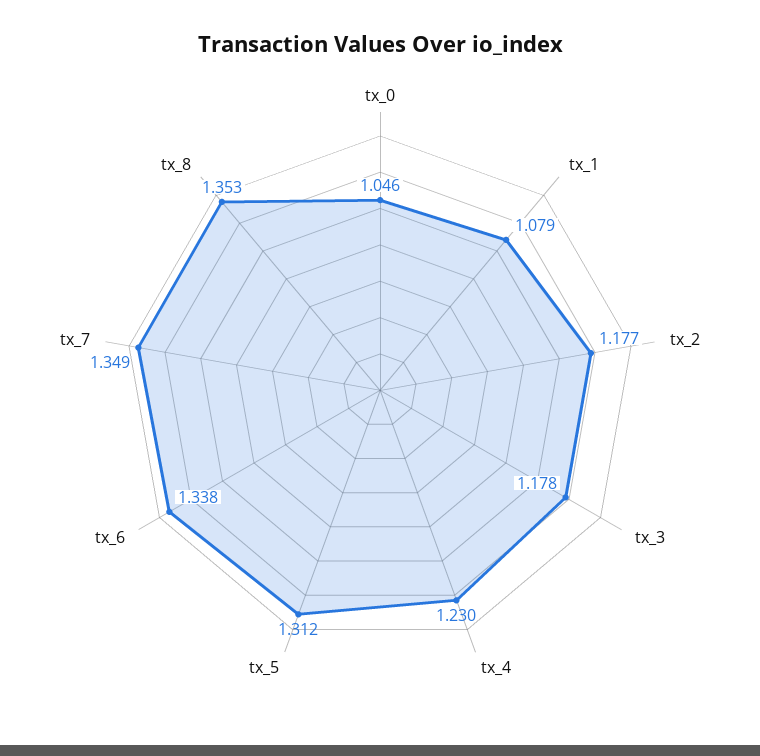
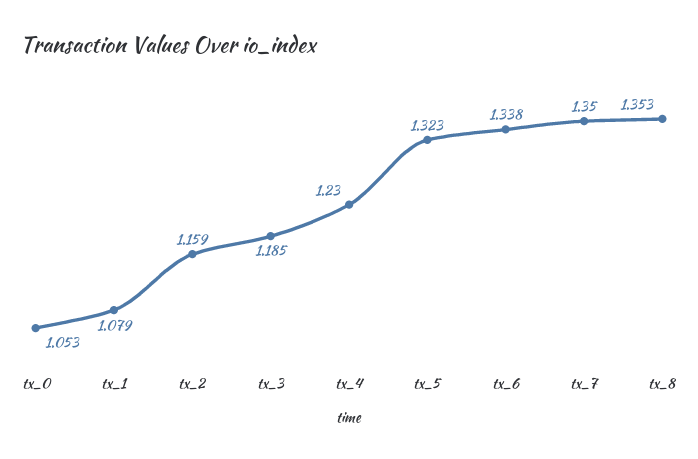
tx_0: 1.046 -> 1.053
tx_2: 1.177 -> 1.159
tx_3: 1.178 -> 1.185
tx_5: 1.312 -> 1.323
tx_7: 1.349 -> 1.35

